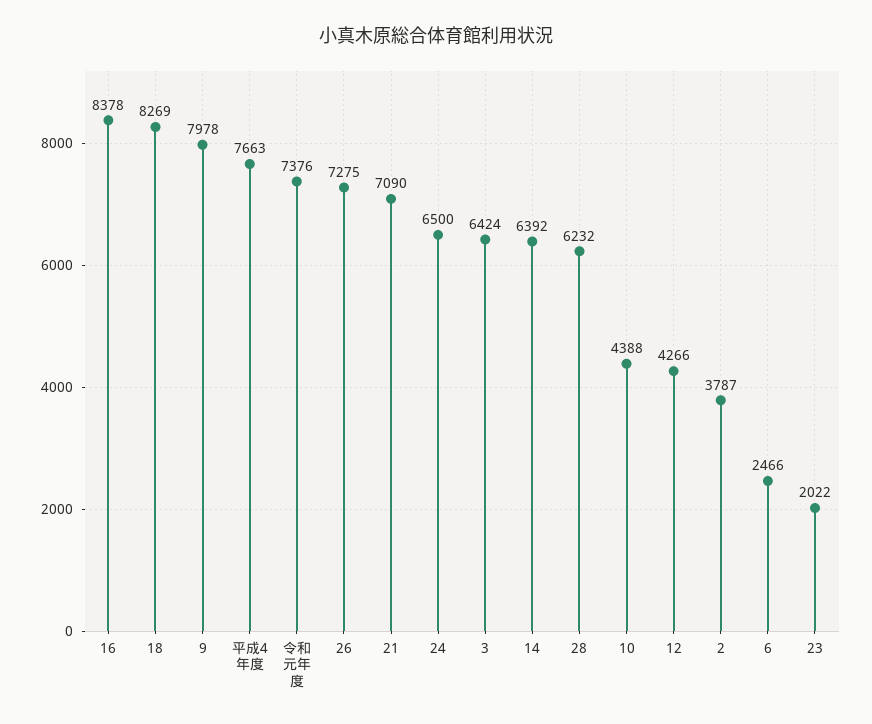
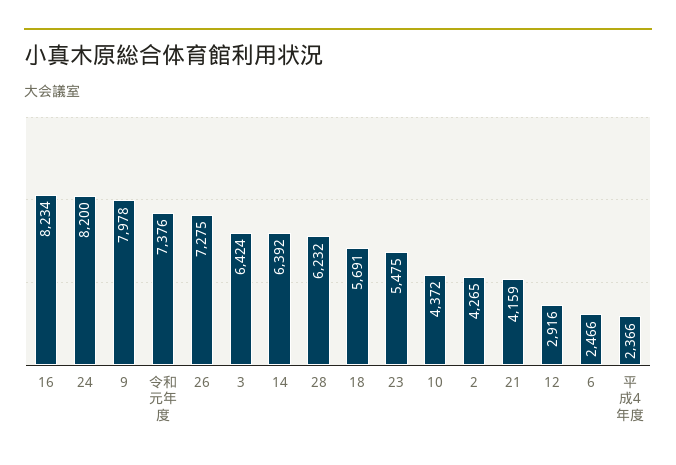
16: 8378 -> 8234
18: 8269 -> 5691
平成4年度: 7663 -> 2366
21: 7090 -> 4159
24: 6500 -> 8200
10: 4388 -> 4372
12: 4266 -> 2916
2: 3787 -> 4265
23: 2022 -> 5475

